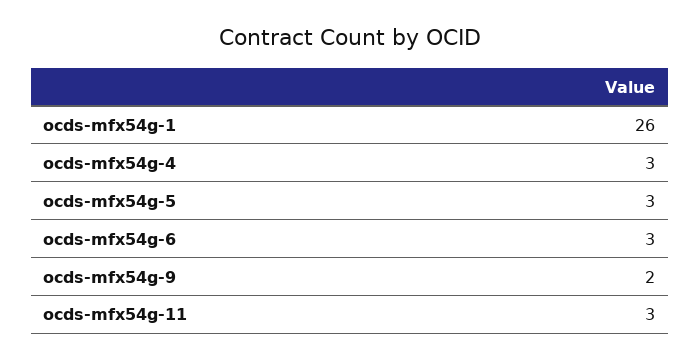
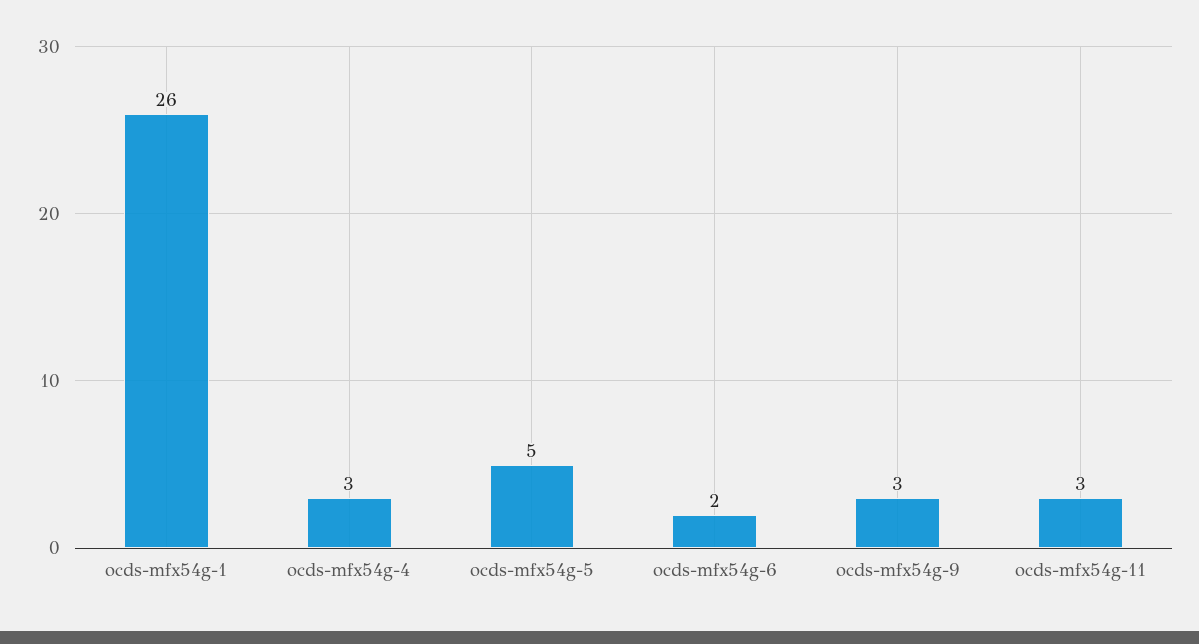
ocds-mfx54g-5: 3 -> 5
ocds-mfx54g-6: 3 -> 2
ocds-mfx54g-9: 2 -> 3

